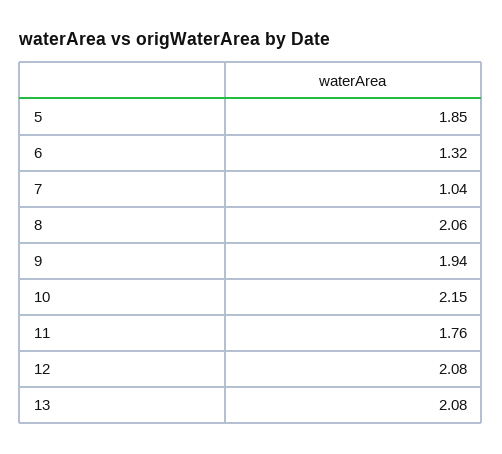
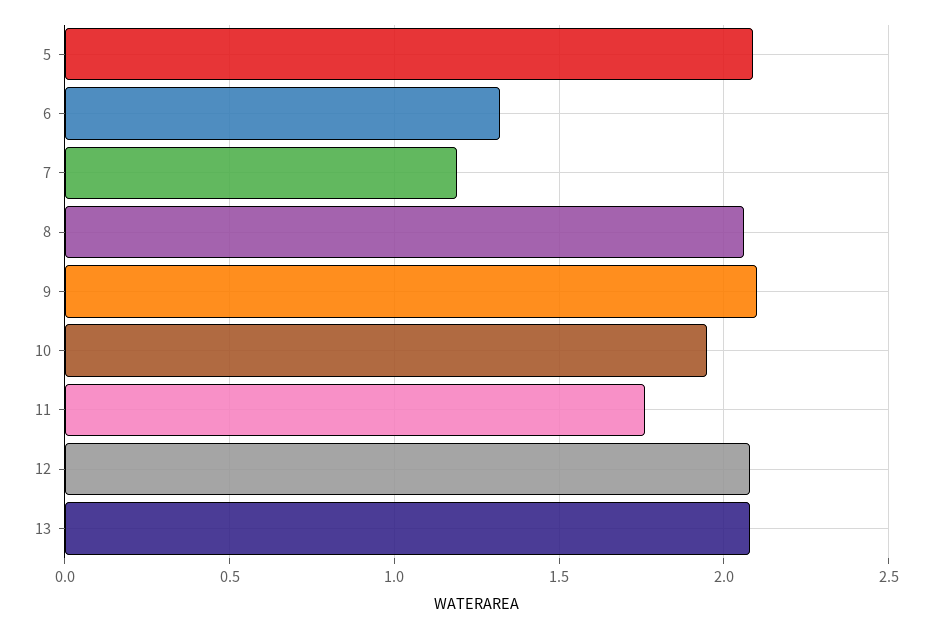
5: 1.85 -> 2.1
7: 1.04 -> 1.2
9: 1.94 -> 2.1
10: 2.15 -> 1.95

